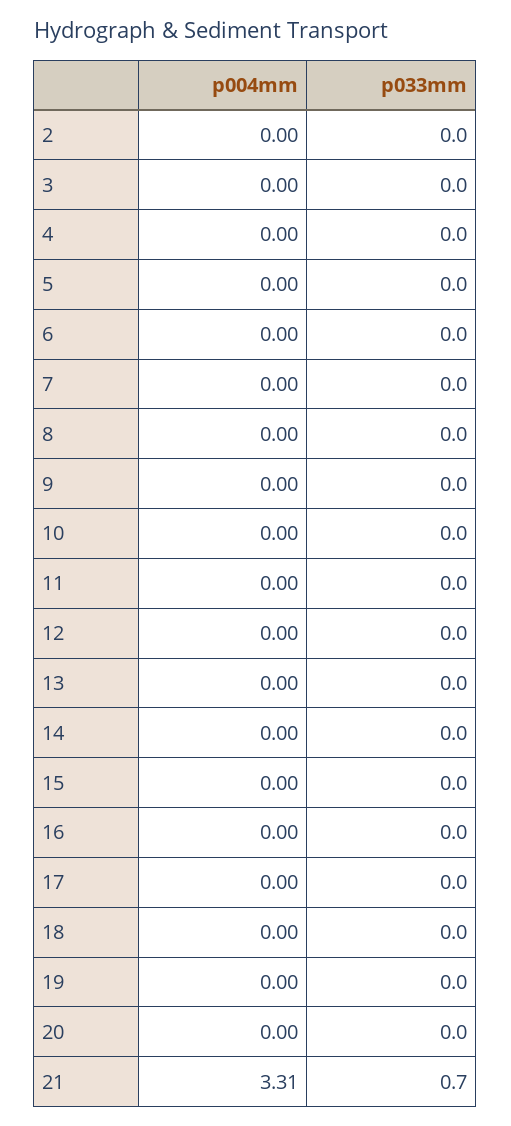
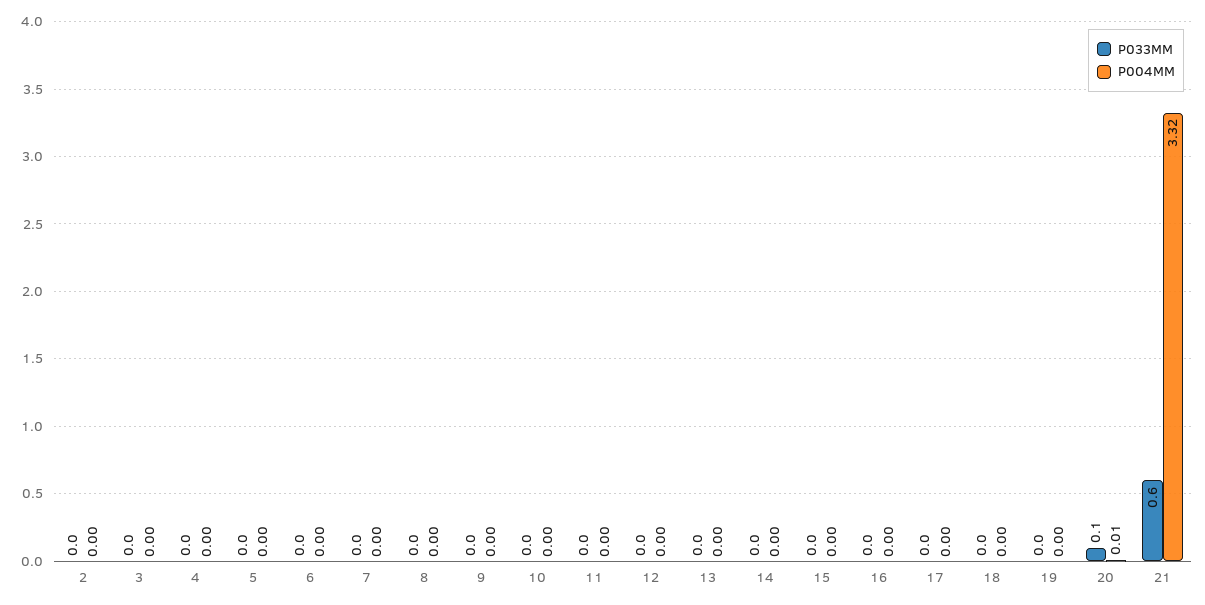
p004mm, 20: 0 -> 0.01
p033mm, 20: 0 -> 0.1
p004mm, 21: 3.31 -> 3.32
p033mm, 21: 0.7 -> 0.6

